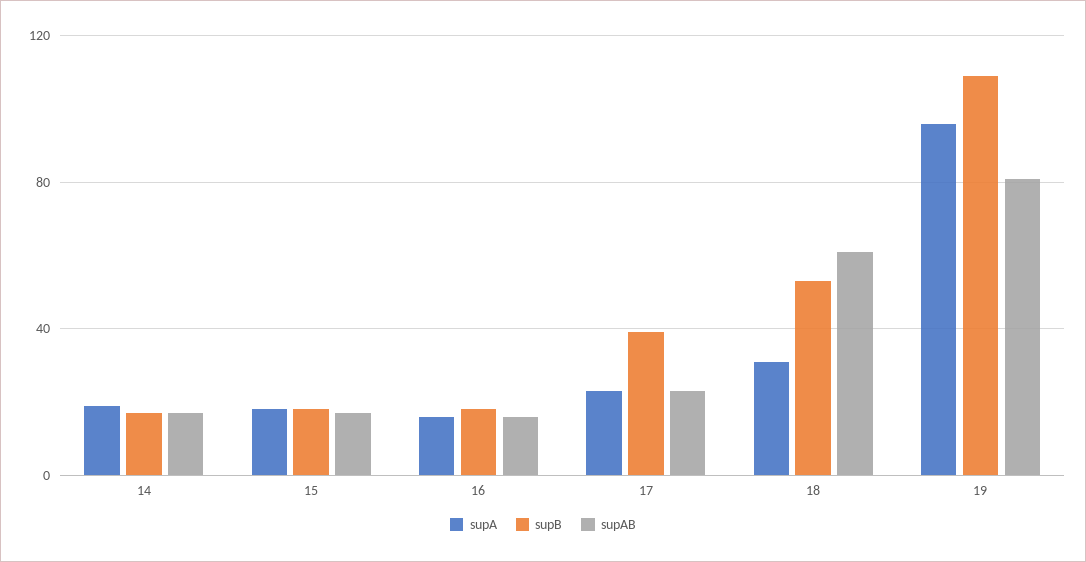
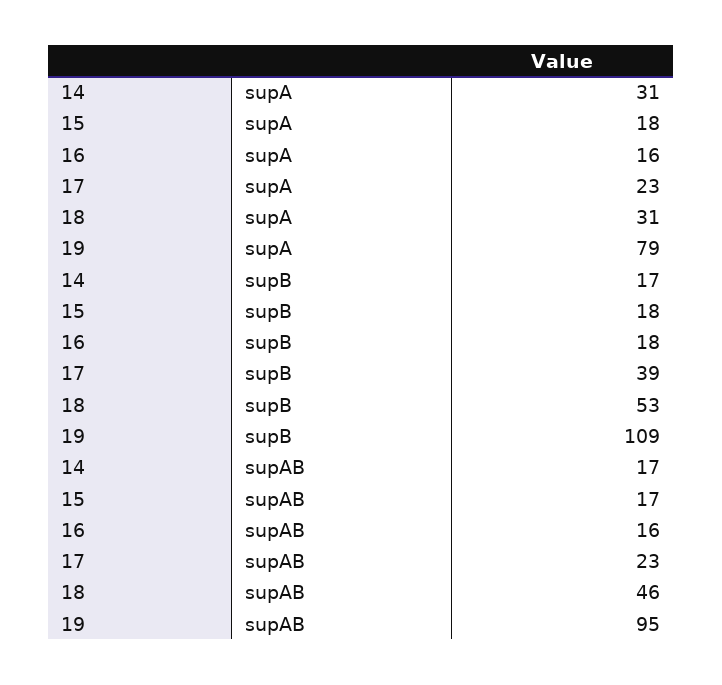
supA, 14: 20 -> 31
supAB, 18: 60 -> 46
supA, 19: 95 -> 79
supAB, 19: 80 -> 95

